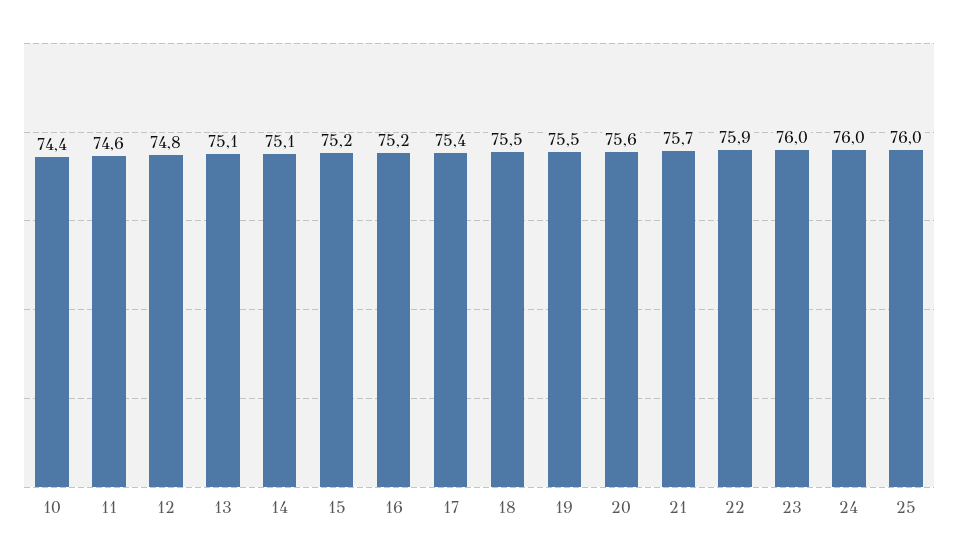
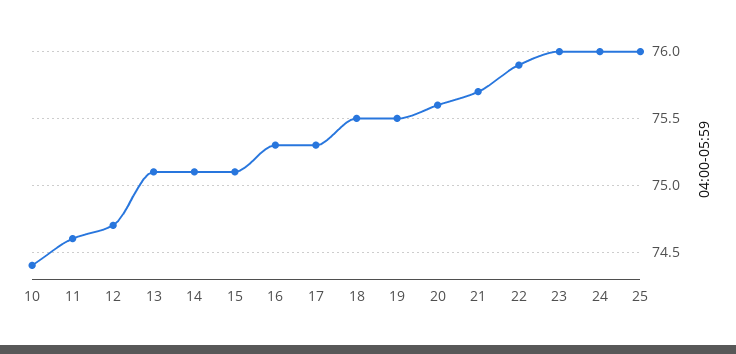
12: 74.8 -> 74.7
15: 75.2 -> 75.1
16: 75.2 -> 75.3
17: 75.4 -> 75.3

